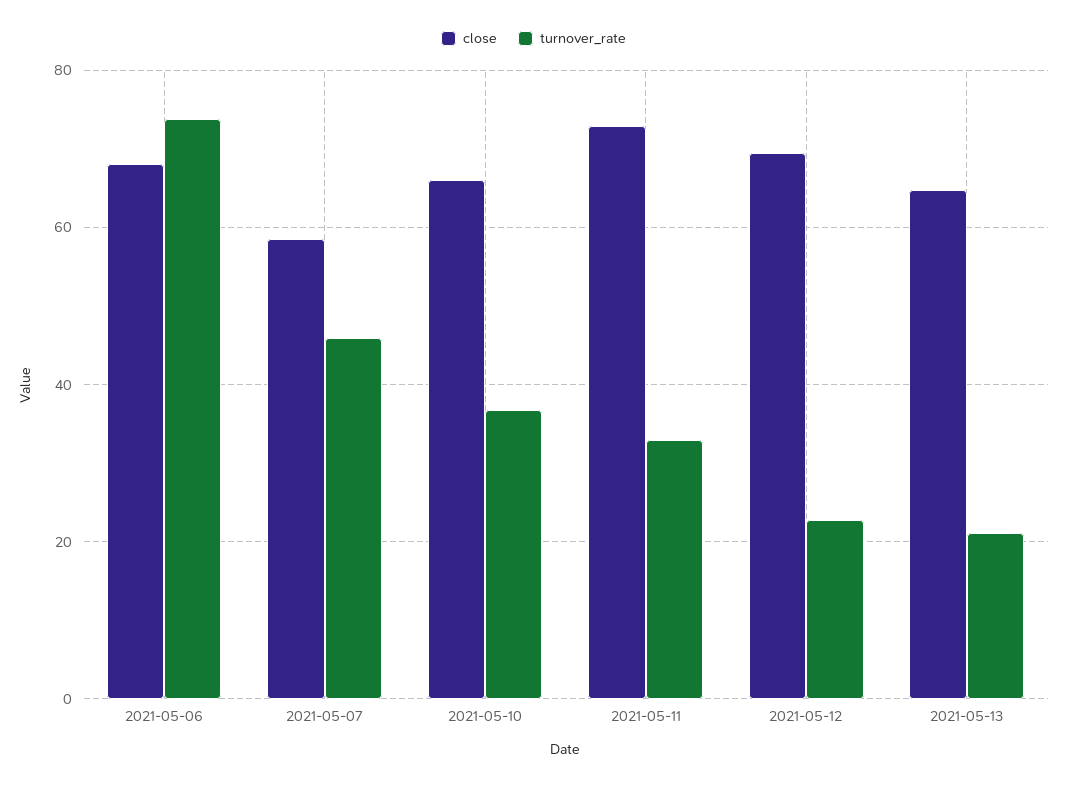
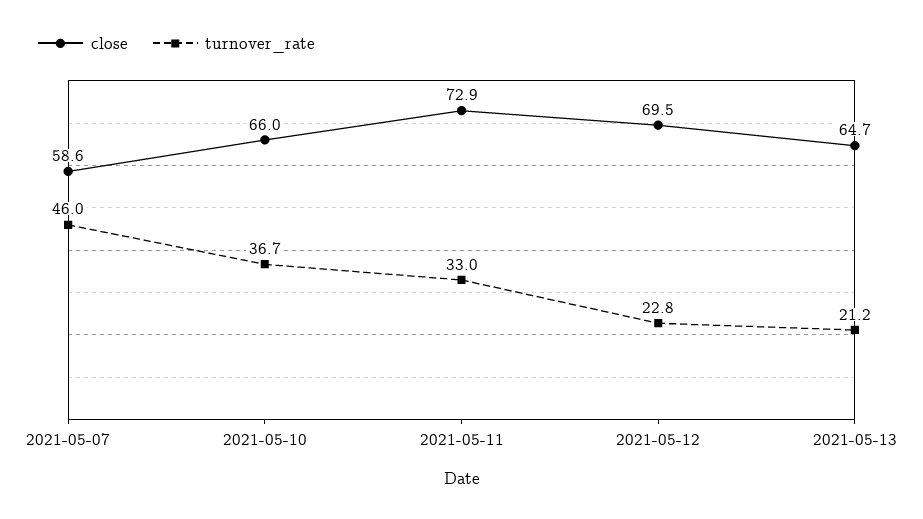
close, 2021-05-06: 68 -> none
turnover_rate, 2021-05-06: 74 -> none

